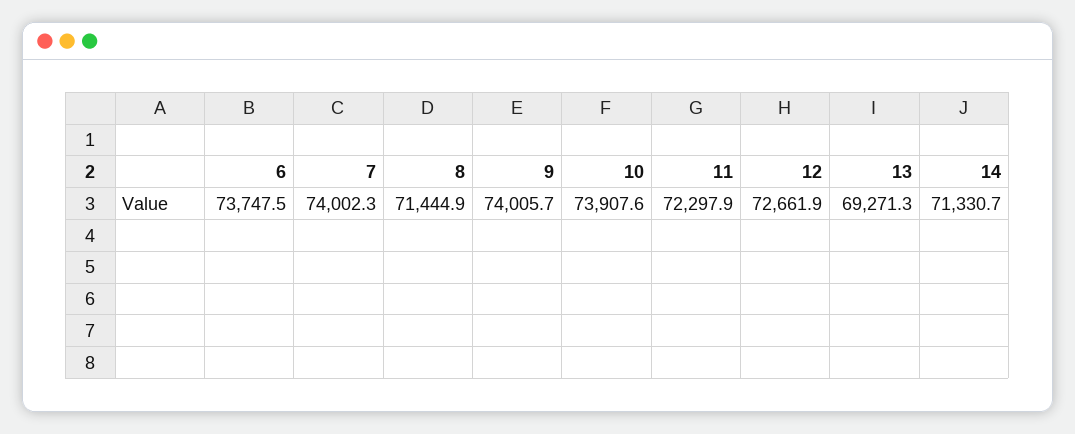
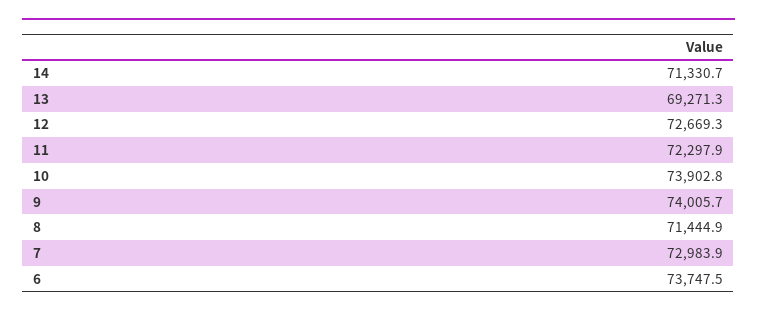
7: 74002.3 -> 72983.9
10: 73907.6 -> 73902.8
12: 72661.9 -> 72669.3

